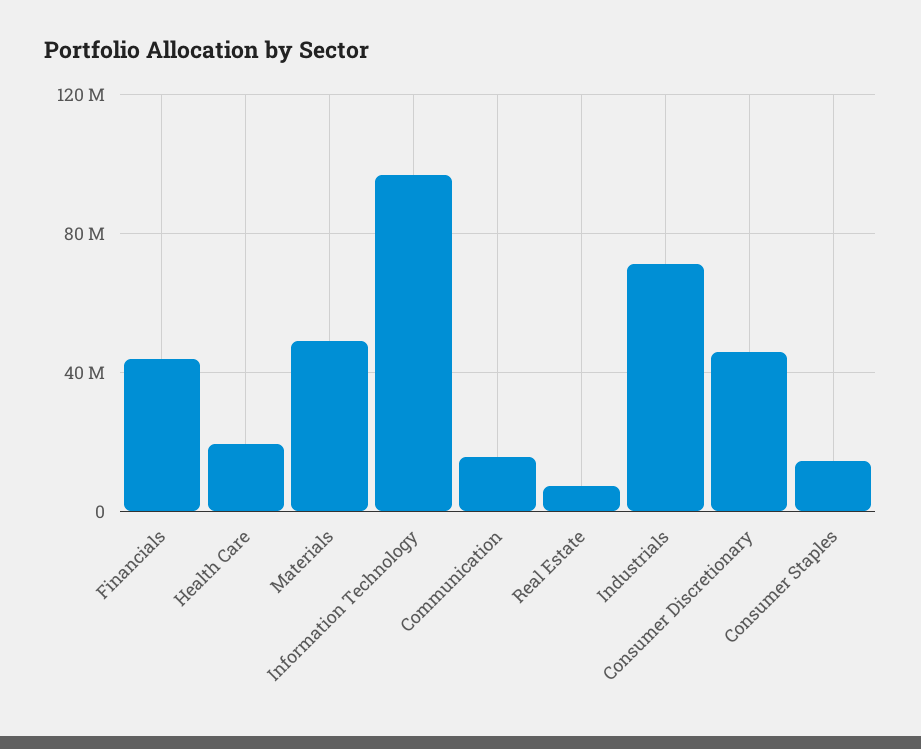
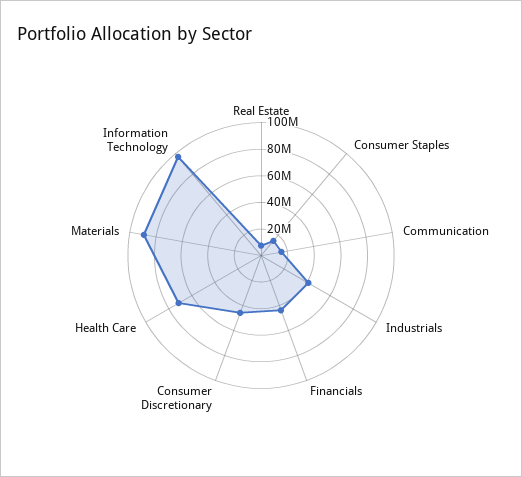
Health Care: 20000000 -> 70000000
Materials: 50000000 -> 90000000
Industrials: 70000000 -> 40000000

